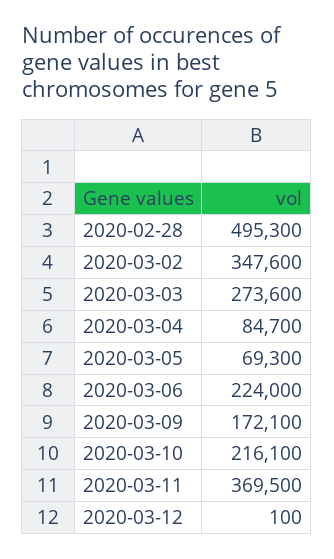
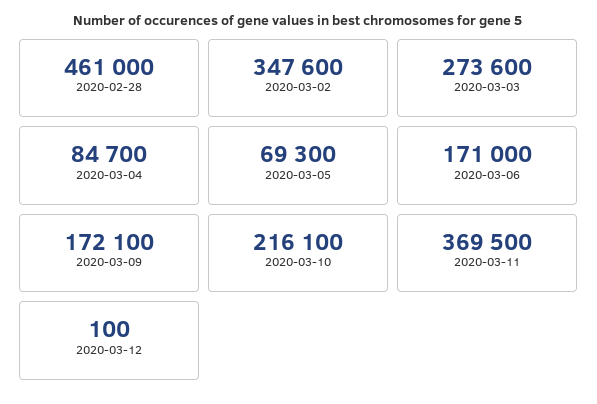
2020-02-28: 495300 -> 461000
2020-03-06: 224000 -> 171000

